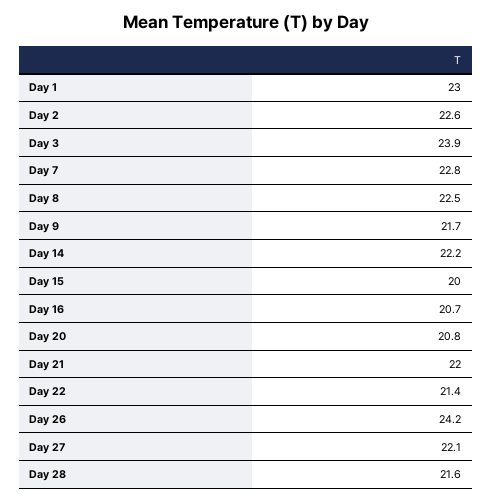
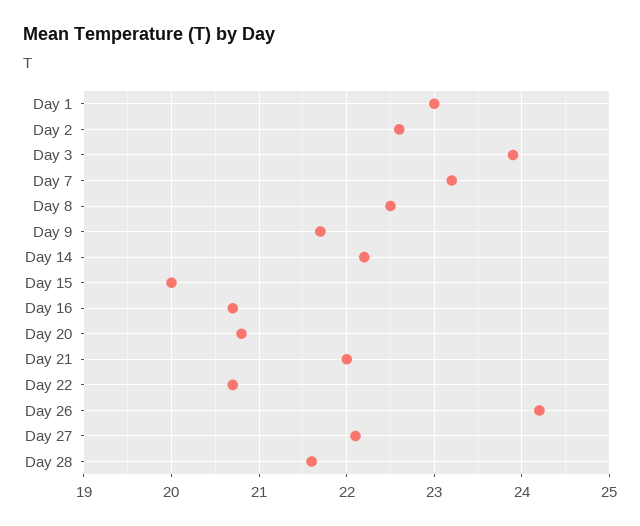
Day 7: 22.8 -> 23.2
Day 22: 21.4 -> 20.7

